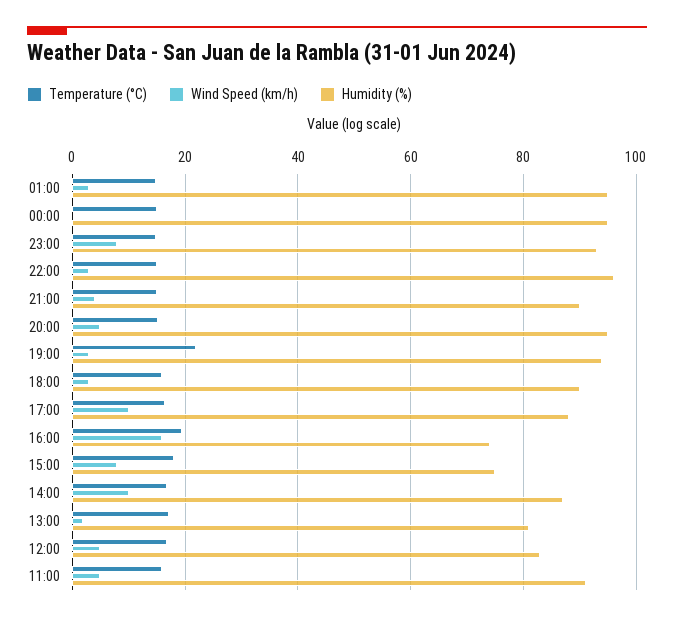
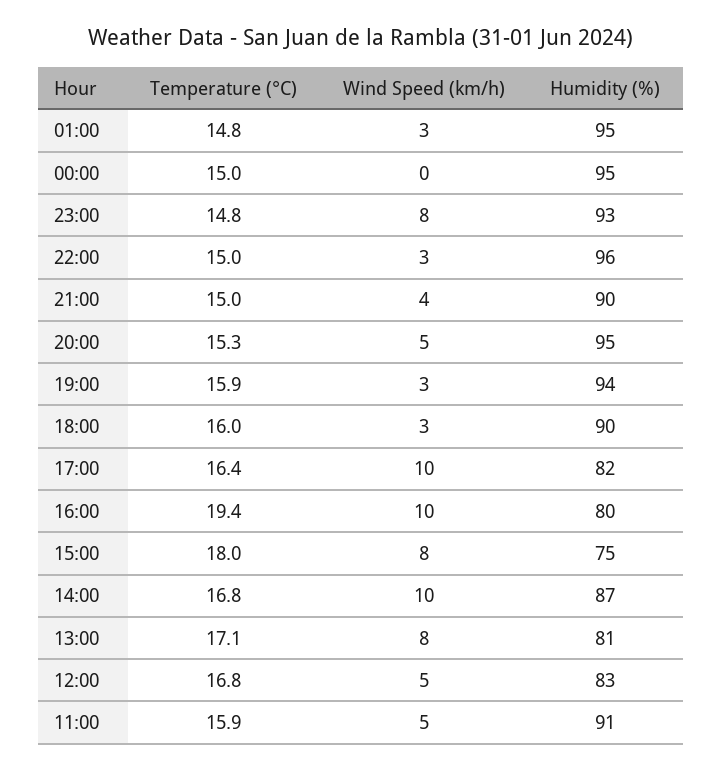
Temperature (°C), 19:00: 22 -> 15.9
Humidity (%), 17:00: 88 -> 82
Wind Speed (km/h), 16:00: 16 -> 10
Humidity (%), 16:00: 74 -> 80
Wind Speed (km/h), 13:00: 2 -> 8

